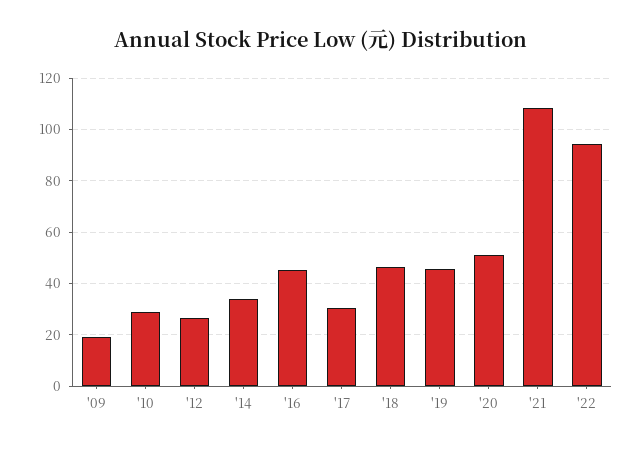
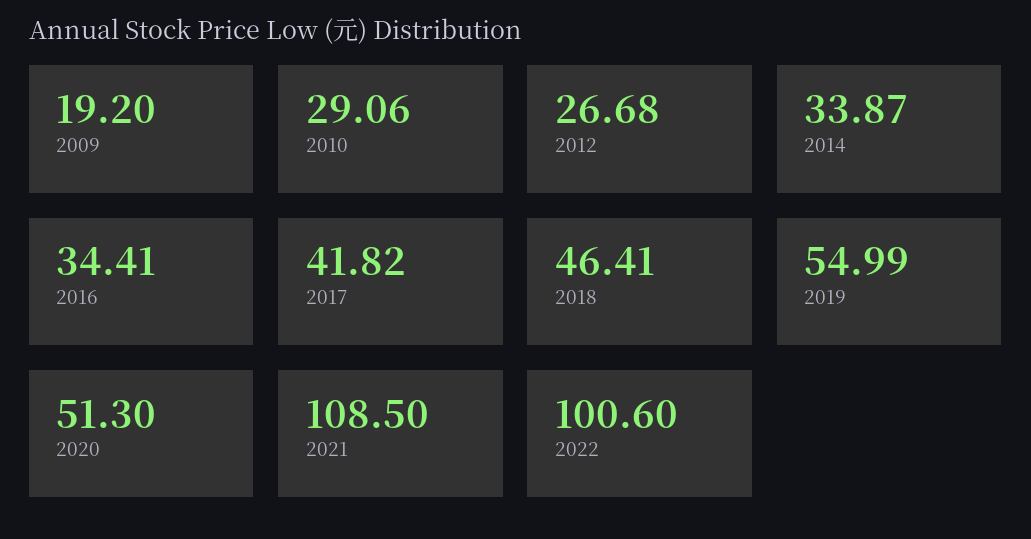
'16: 45 -> 34.41
'17: 30 -> 41.82
'19: 45 -> 54.99
'22: 95 -> 100.6

